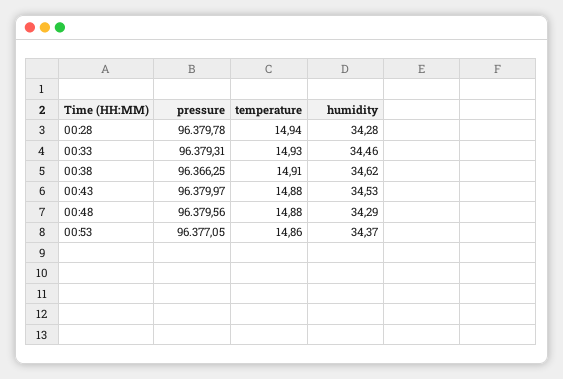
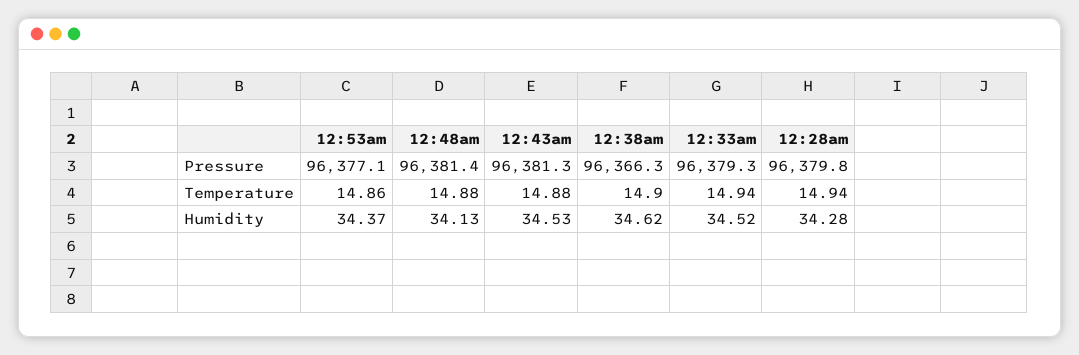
temperature, 00:33: 14.93 -> 14.94
humidity, 00:33: 34.46 -> 34.52
temperature, 00:38: 14.91 -> 14.9
pressure, 00:43: 96379.97 -> 96381.3
pressure, 00:48: 96379.56 -> 96381.4
humidity, 00:48: 34.29 -> 34.13

